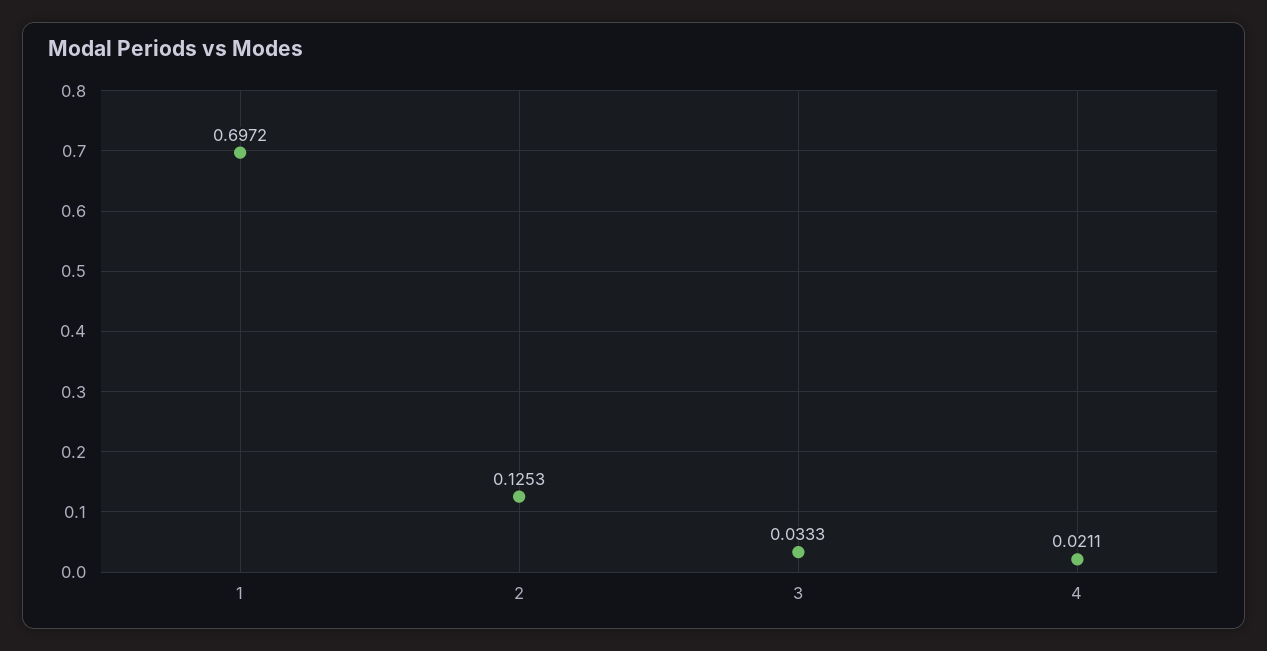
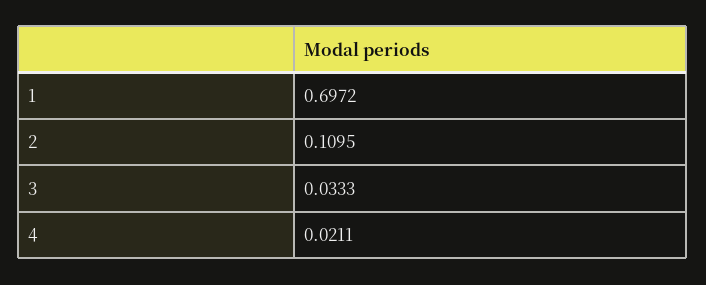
2: 0.1253 -> 0.1095

